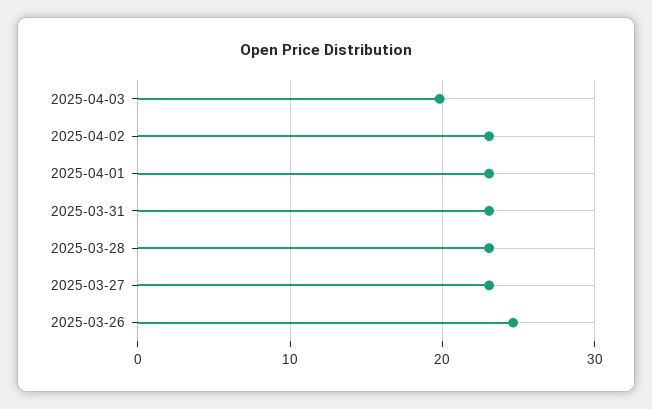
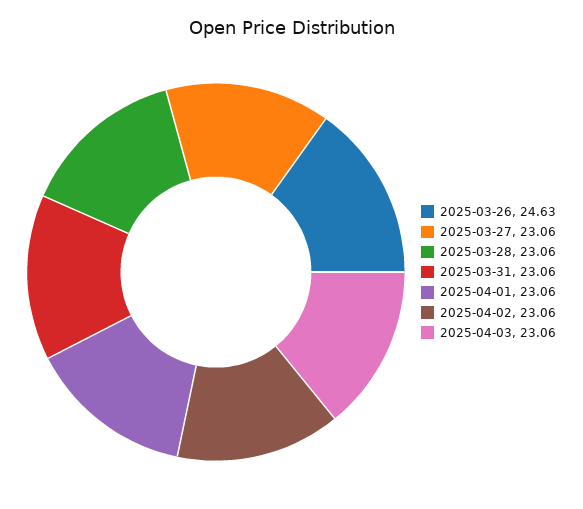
2025-04-03: 20 -> 23.06

